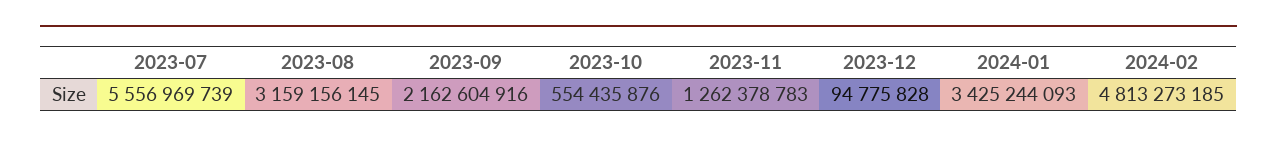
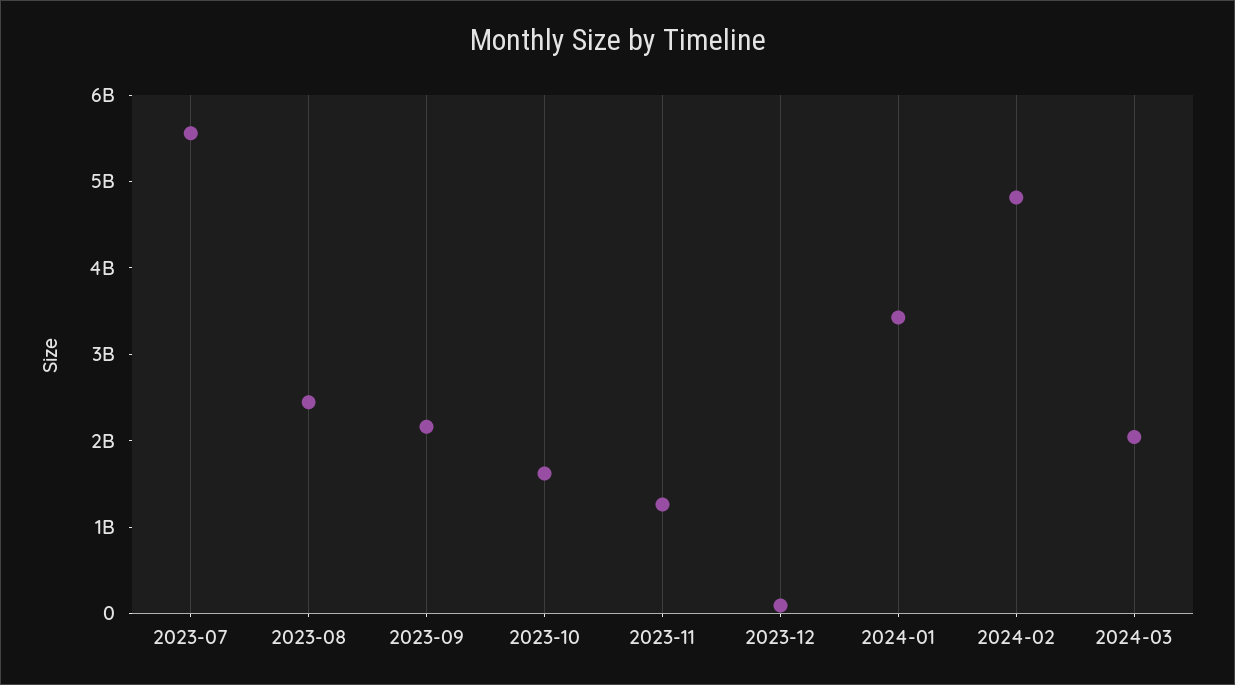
2023-08: 3159156145 -> 2400000000
2023-10: 554435876 -> 1600000000
2024-03: none -> 2000000000

